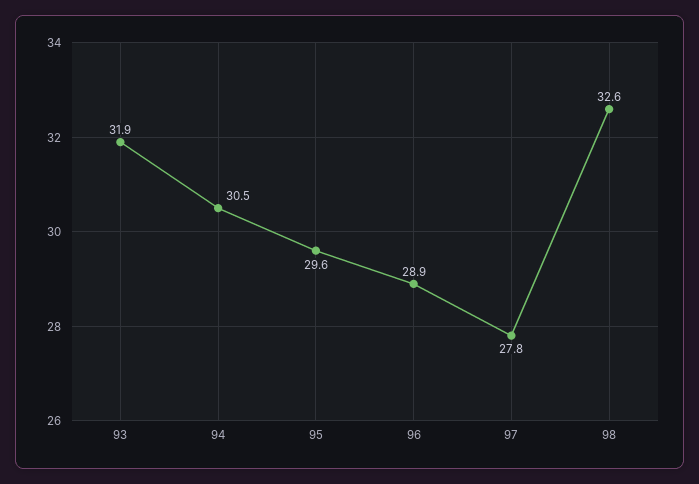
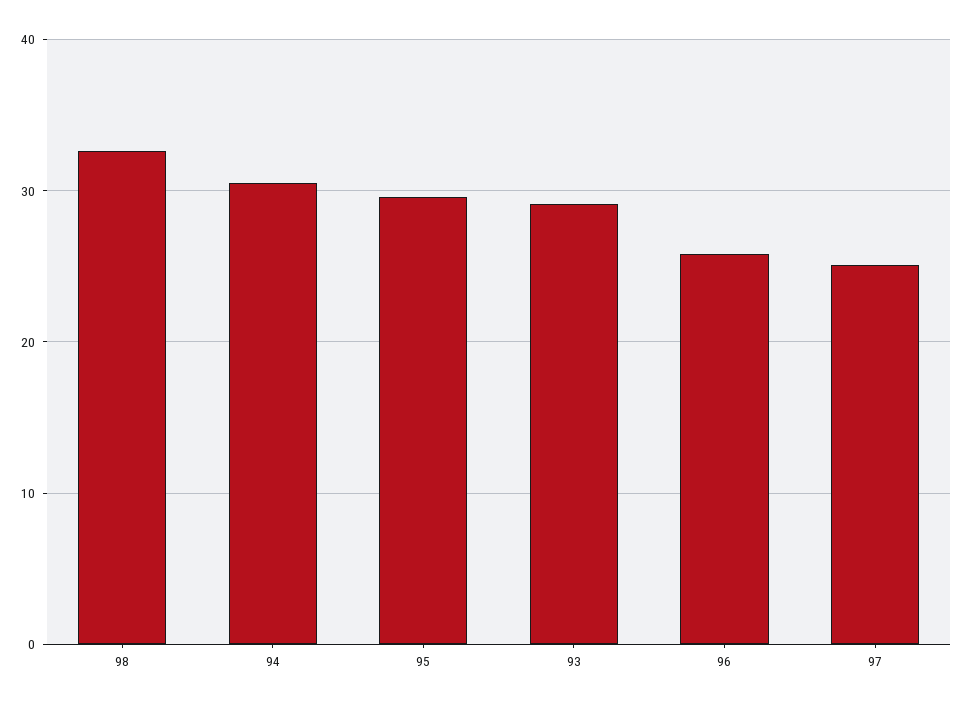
93: 31.9 -> 29
96: 28.9 -> 26
97: 27.8 -> 25

